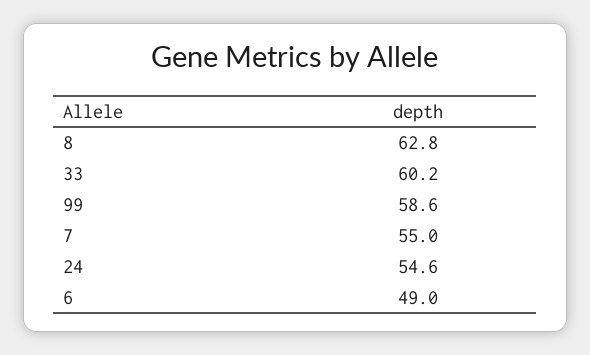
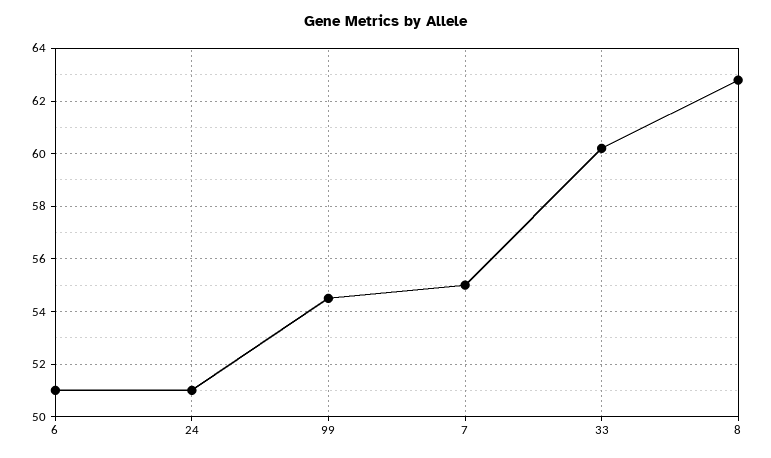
99: 58.6 -> 54.5
24: 54.6 -> 51
6: 49 -> 51

